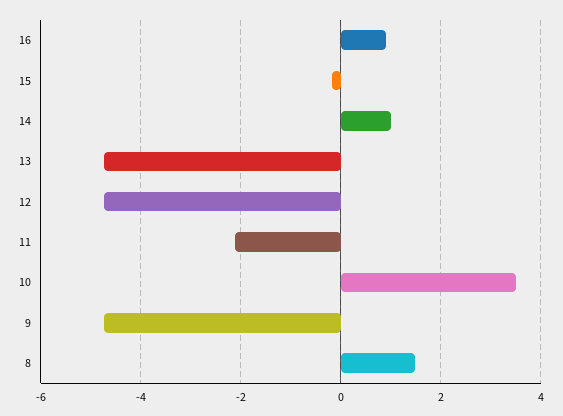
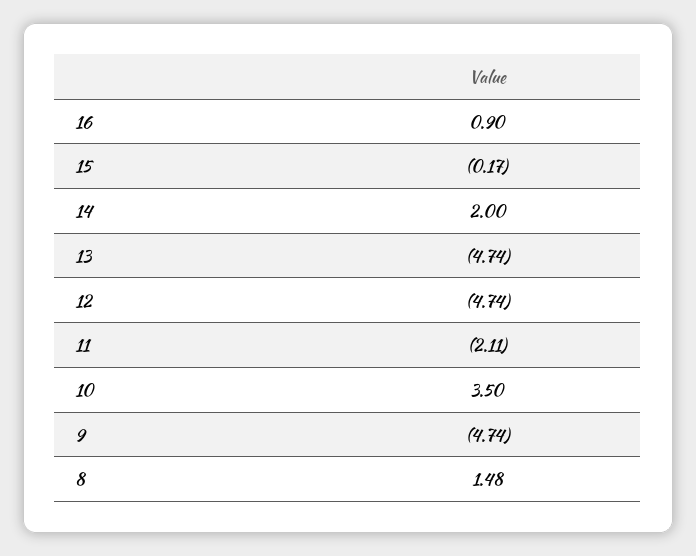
14: 1 -> 2

